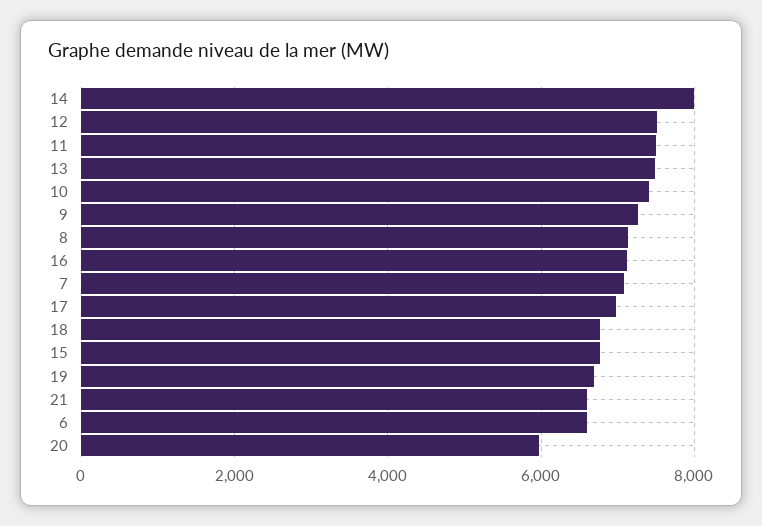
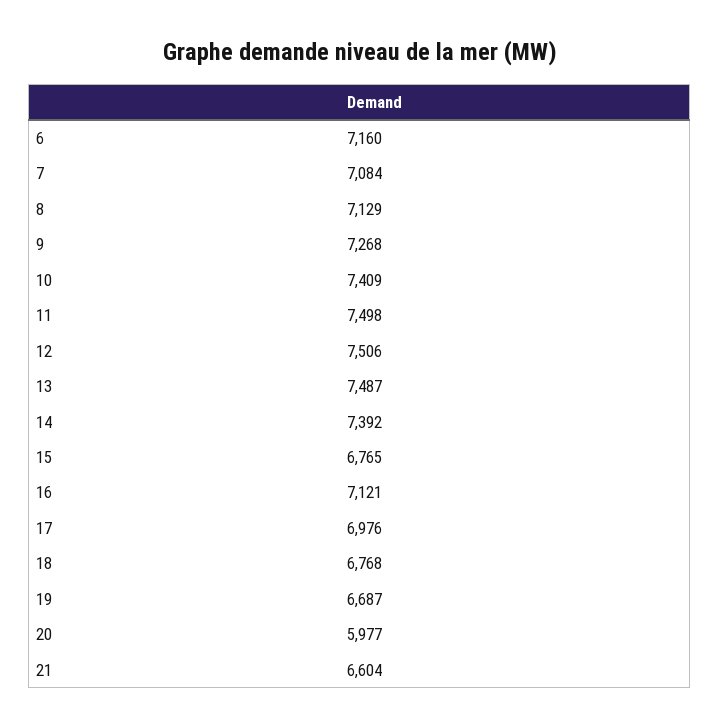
14: 8000 -> 7392
6: 6600 -> 7160

